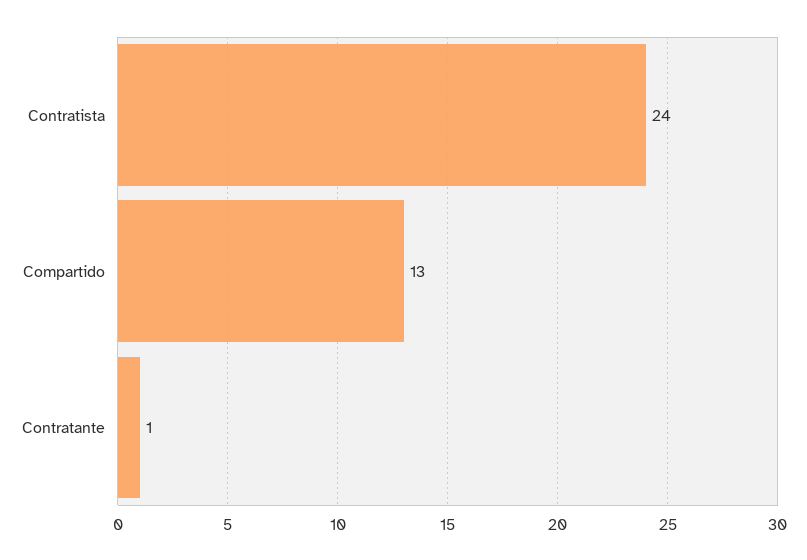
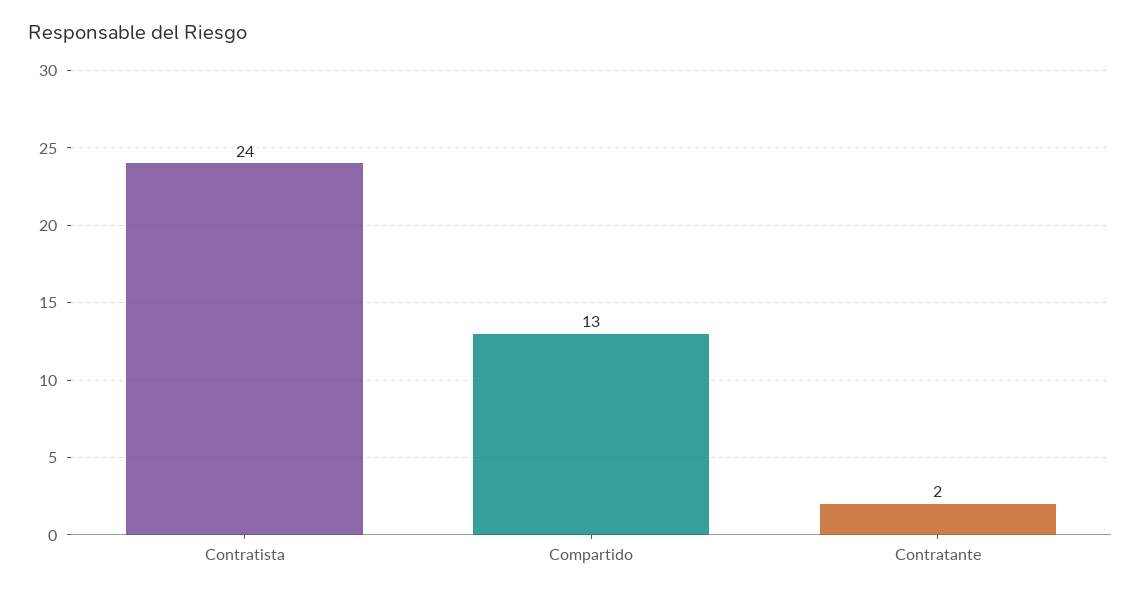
Contratante: 1 -> 2

